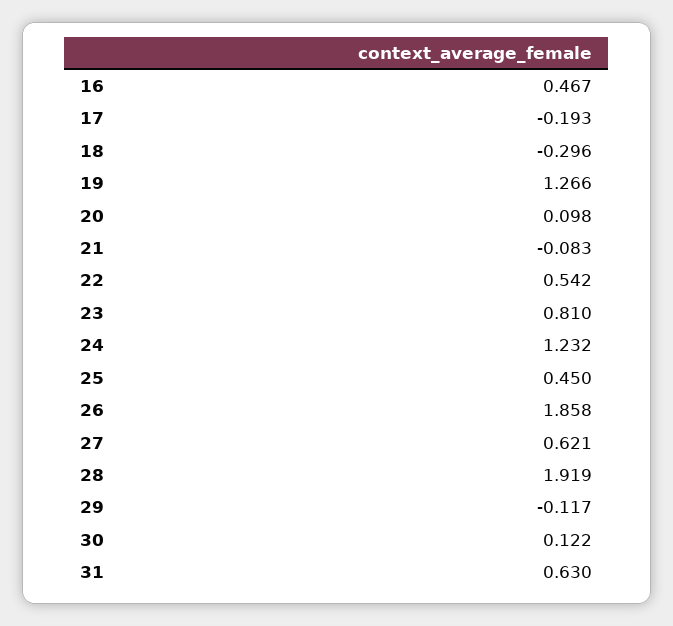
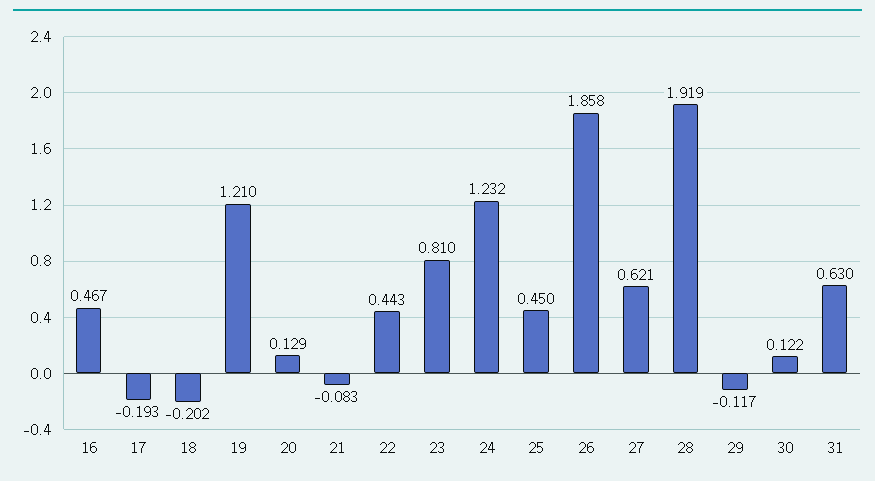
18: -0.296 -> -0.202
19: 1.266 -> 1.21
20: 0.098 -> 0.129
22: 0.542 -> 0.443

